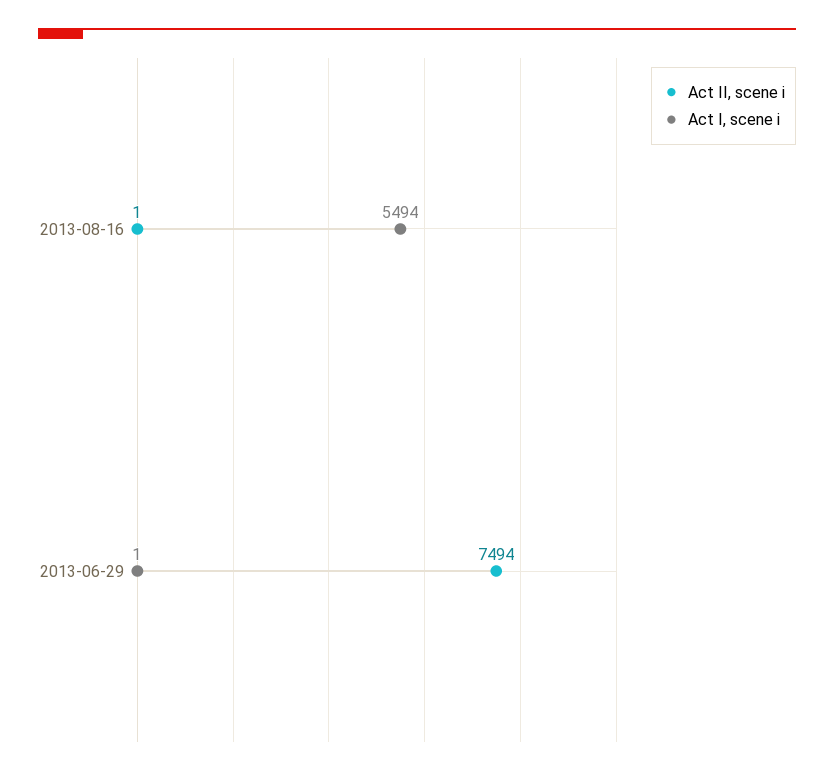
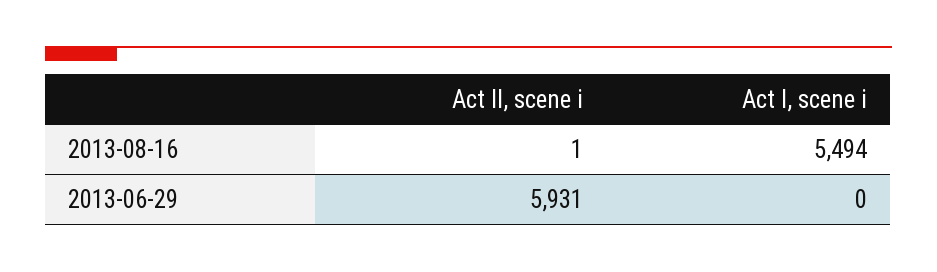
Act II, scene i, 2013-06-29: 7494 -> 5931
Act I, scene i, 2013-06-29: 1 -> 0

